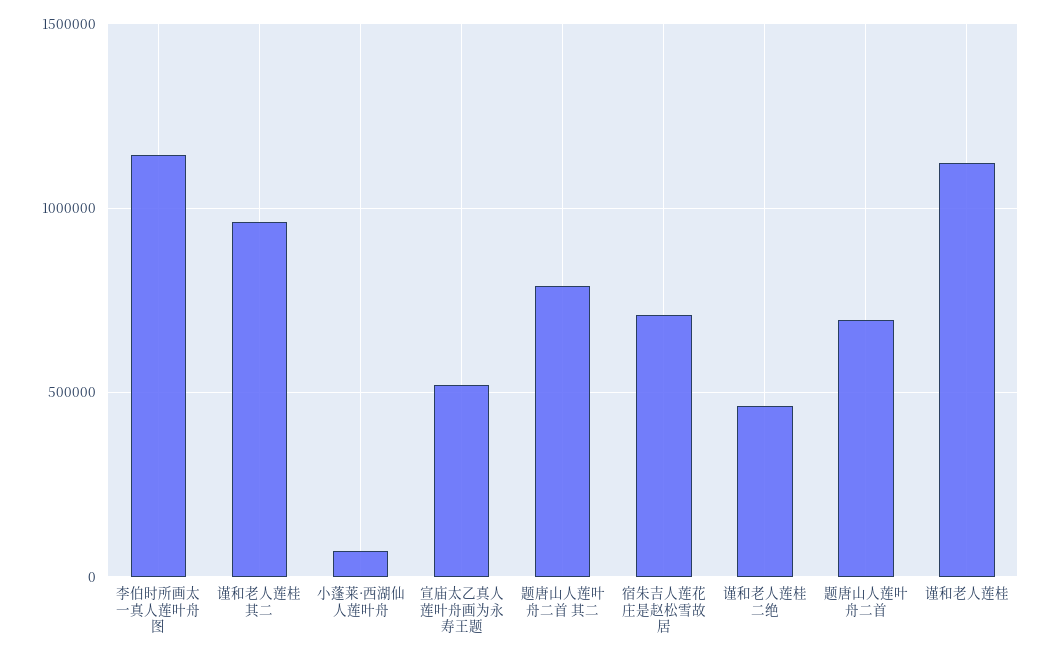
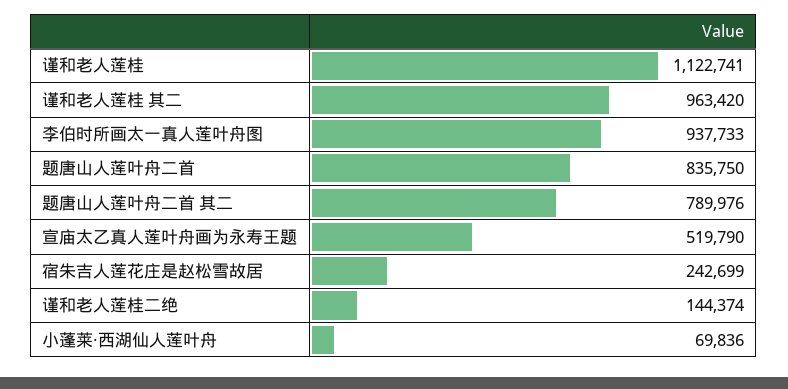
李伯时所画太一真人莲叶舟图: 1150000 -> 937733
宿朱吉人莲花庄是赵松雪故居: 700000 -> 242699
谨和老人莲桂二绝: 450000 -> 144374
题唐山人莲叶舟二首: 700000 -> 835750

